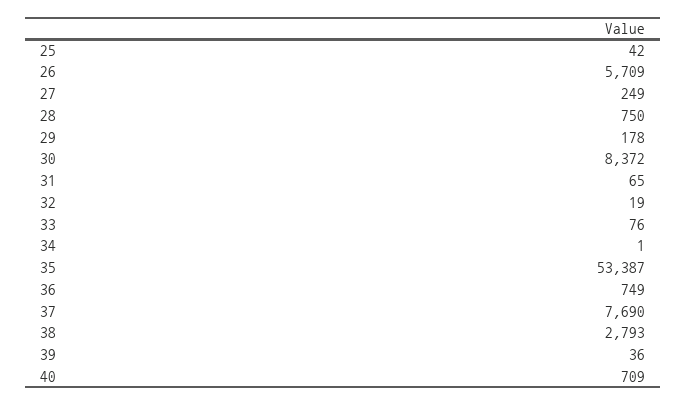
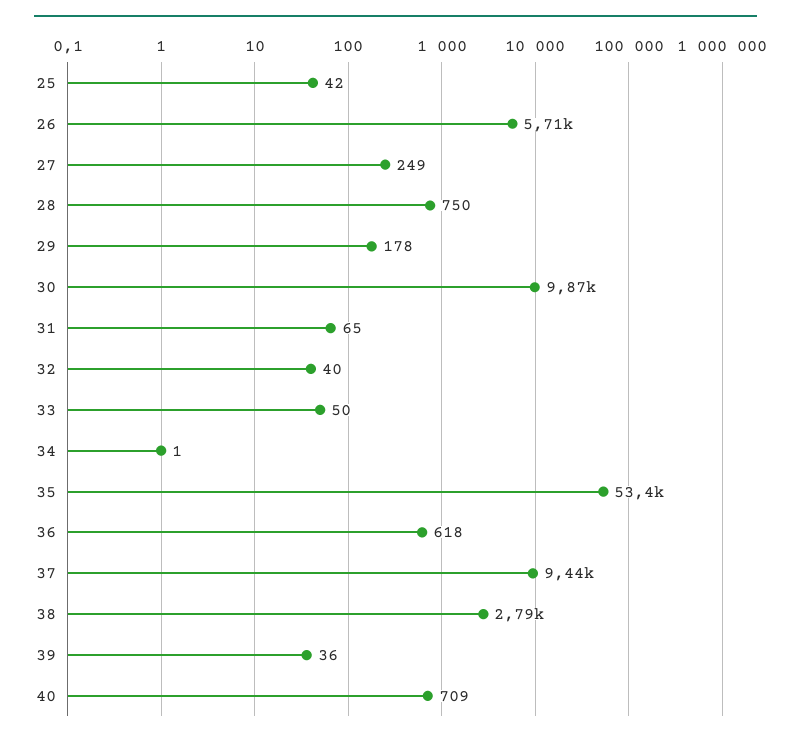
30: 8372 -> 9870
32: 19 -> 40
33: 76 -> 50
36: 749 -> 618
37: 7690 -> 9440

